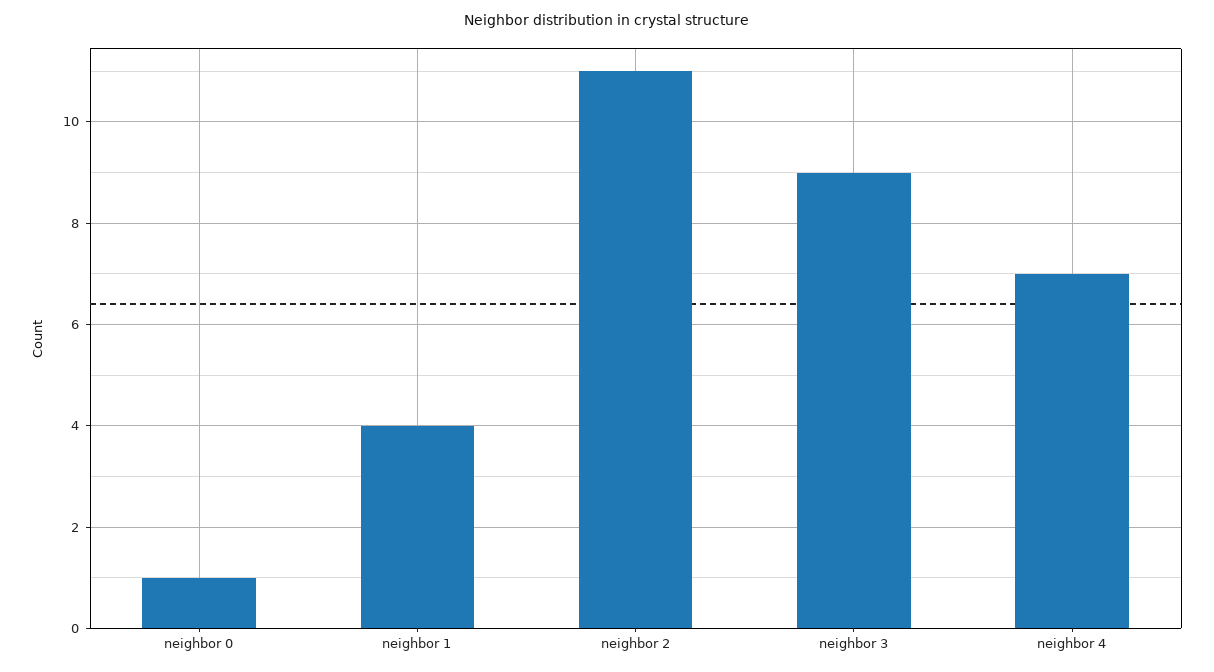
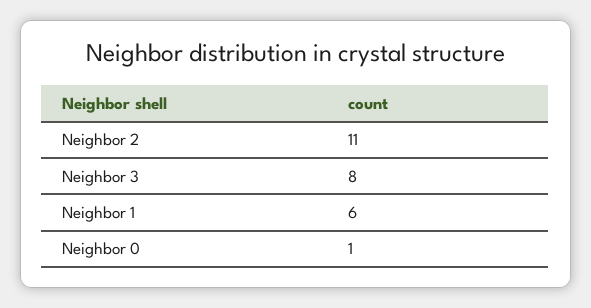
neighbor 1: 4 -> 6
neighbor 3: 9 -> 8
neighbor 4: 7 -> none

